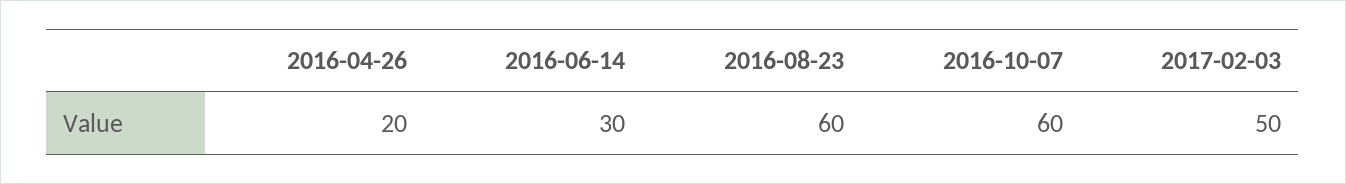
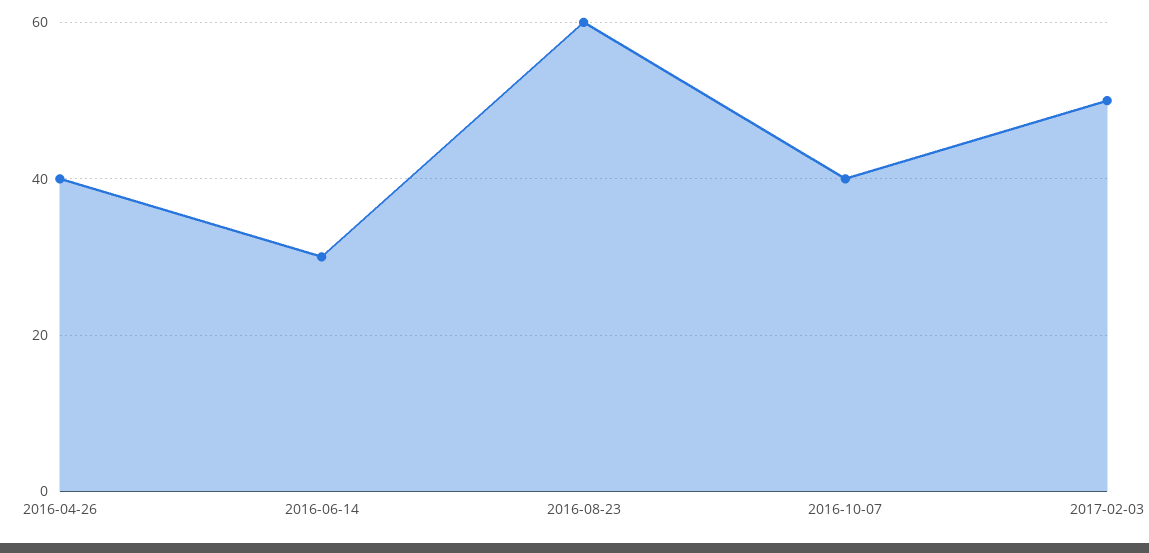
2016-04-26: 20 -> 40
2016-10-07: 60 -> 40

